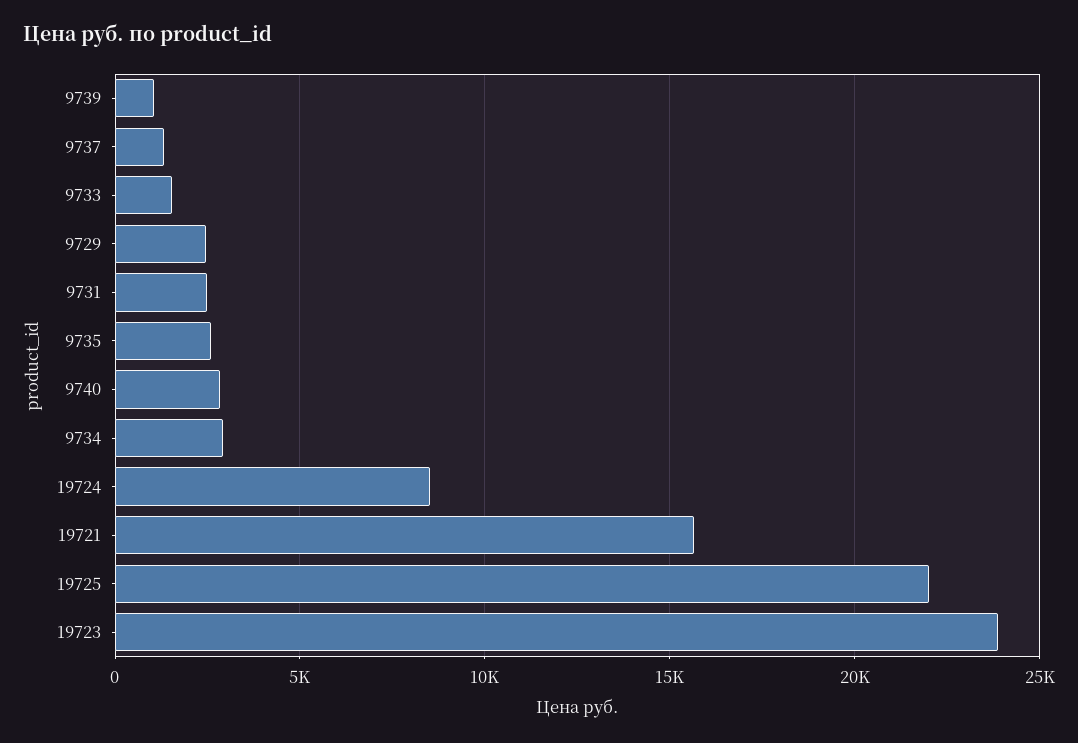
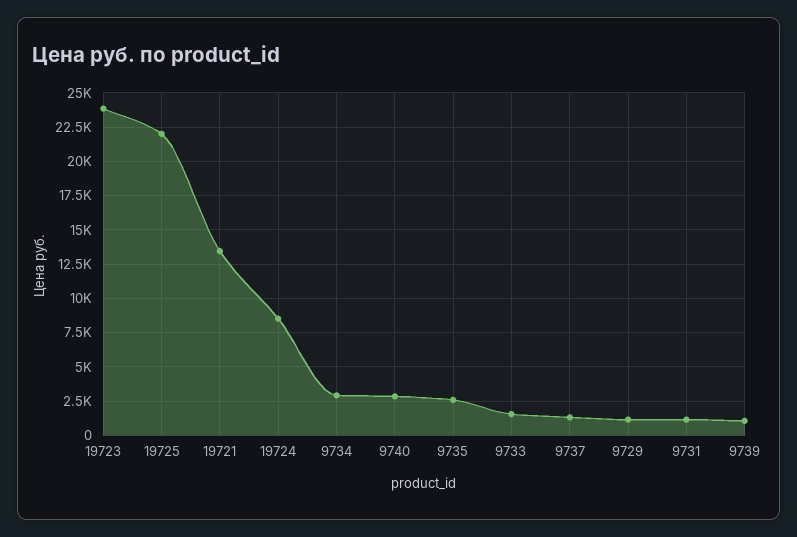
9729: 2500 -> 1000
9731: 2500 -> 1000
19721: 15500 -> 13500

